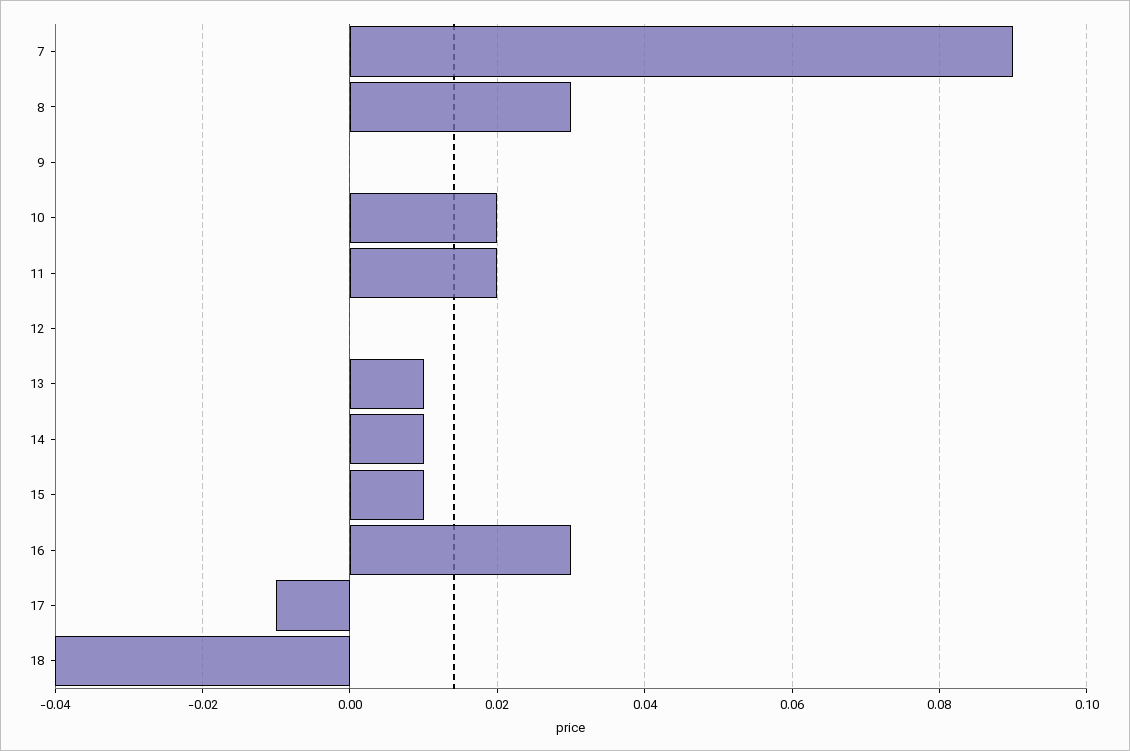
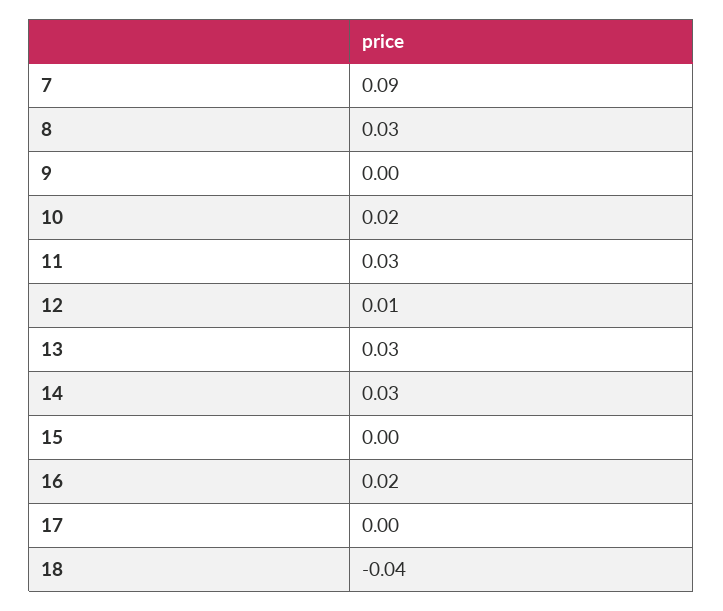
11: 0.02 -> 0.03
12: 0 -> 0.01
13: 0.01 -> 0.03
14: 0.01 -> 0.03
15: 0.01 -> 0
16: 0.03 -> 0.02
17: -0.01 -> 0

